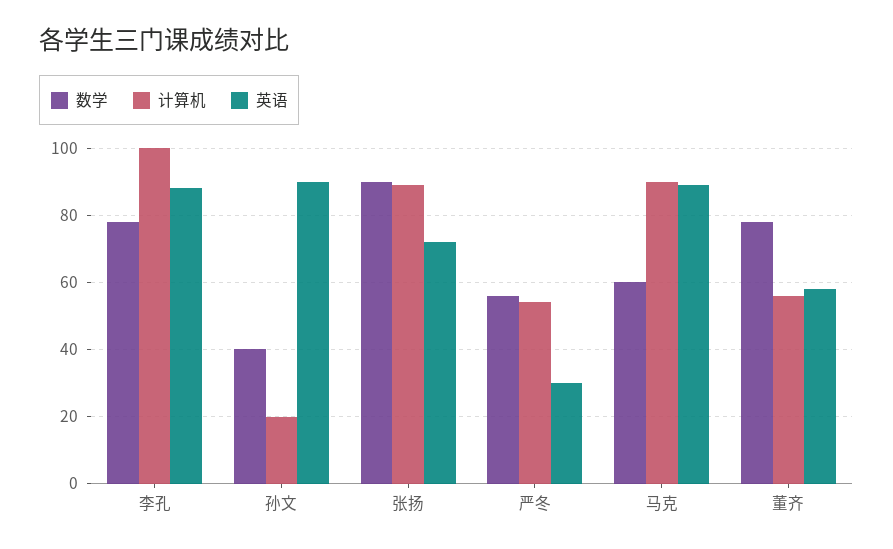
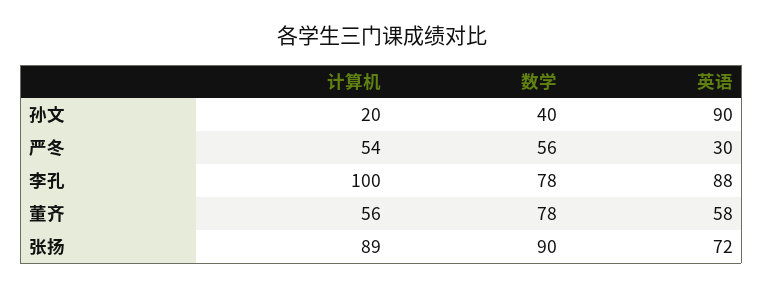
数学, 马克: 60 -> none
计算机, 马克: 90 -> none
英语, 马克: 90 -> none

